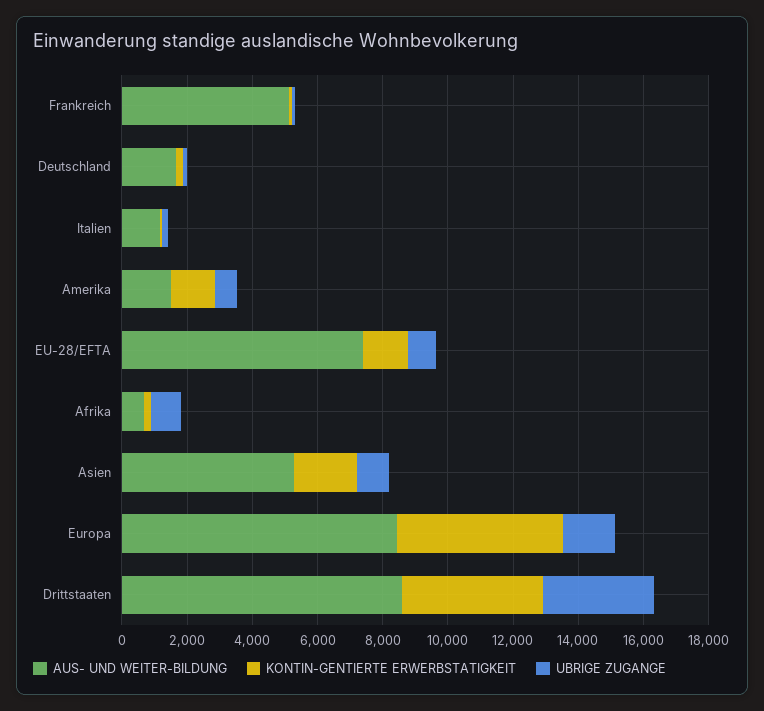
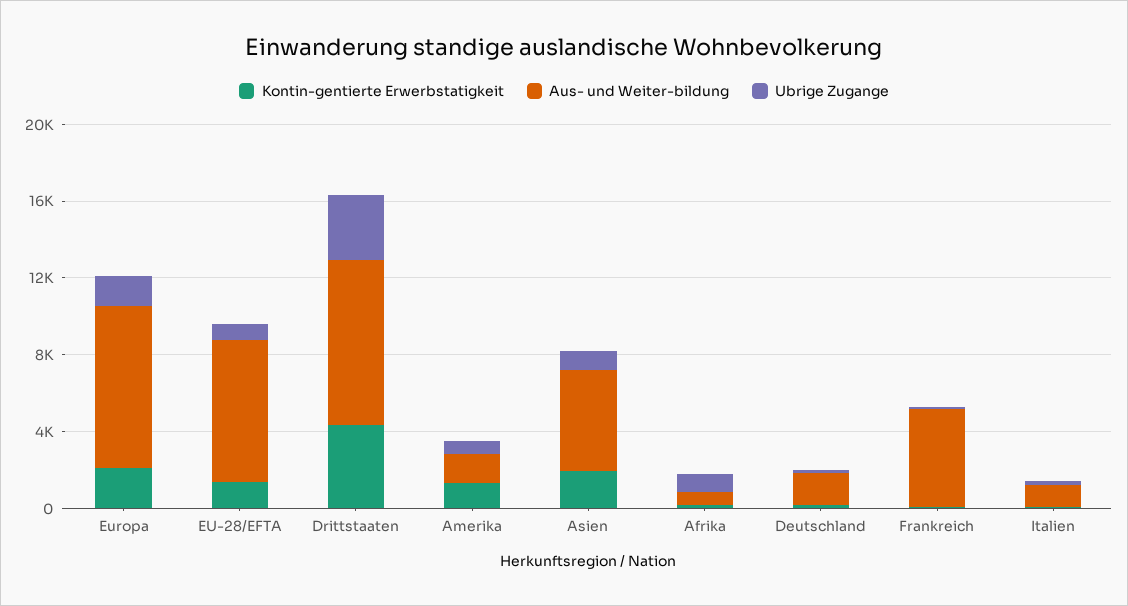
KONTIN-GENTIERTE ERWERBSTATIGKEIT, Europa: 5000 -> 2000

